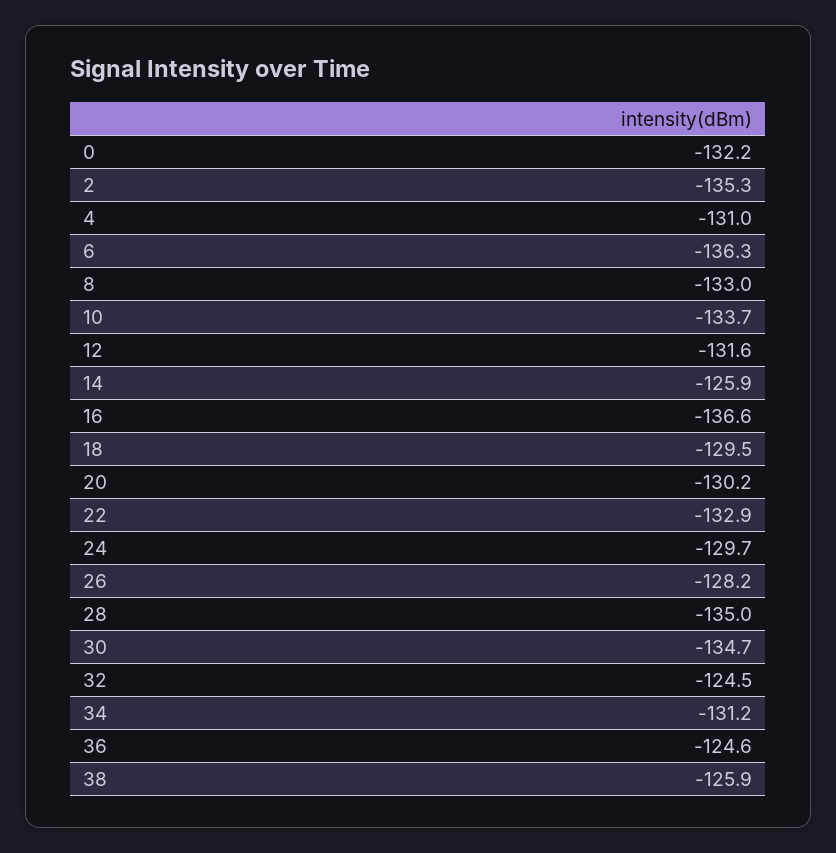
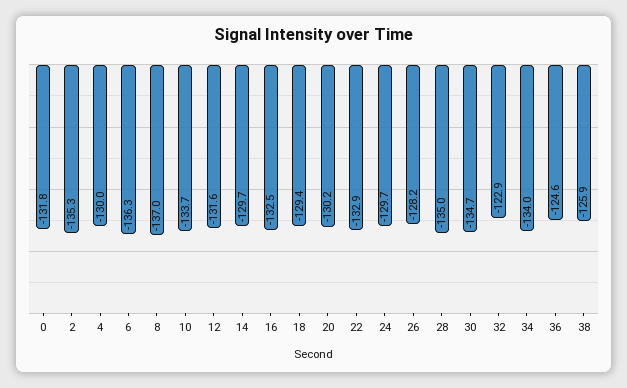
0: -132.2 -> -131.8
4: -131 -> -130
8: -133 -> -137
14: -125.9 -> -129.7
16: -136.6 -> -132.5
18: -129.5 -> -129.4
32: -124.5 -> -122.9
34: -131.2 -> -134

